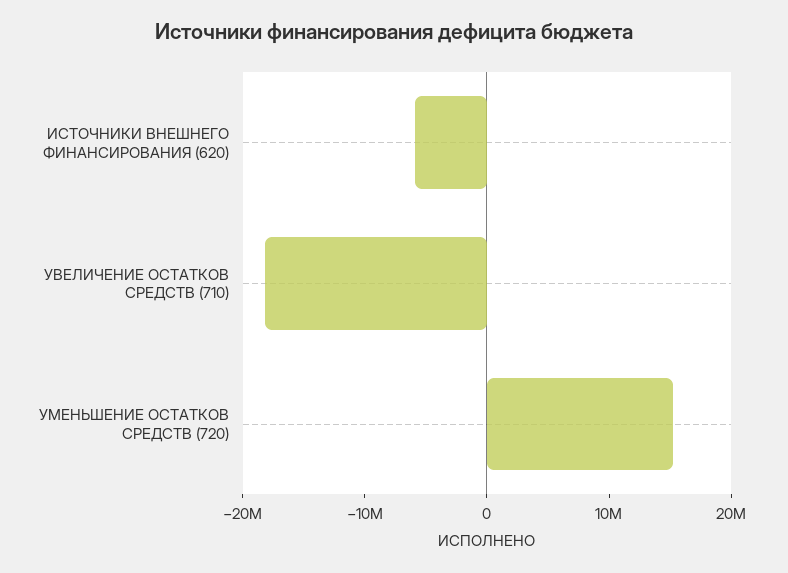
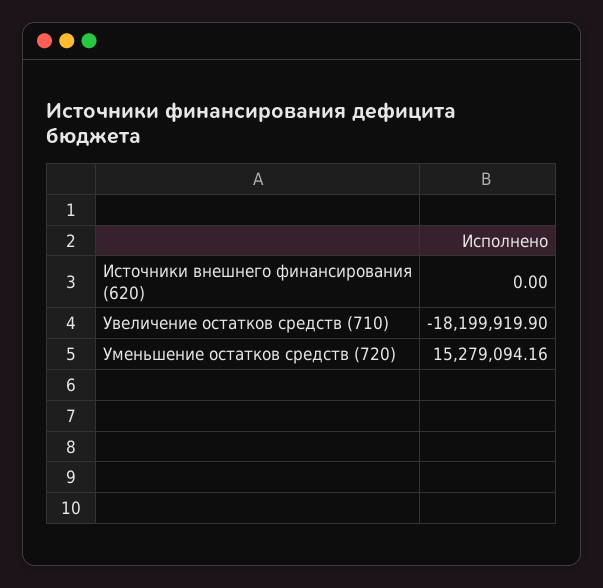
ИСТОЧНИКИ ВНЕШНЕГО ФИНАНСИРОВАНИЯ (620): -6000000 -> 0

